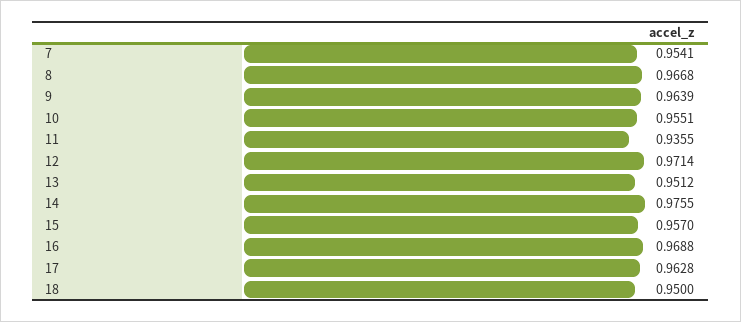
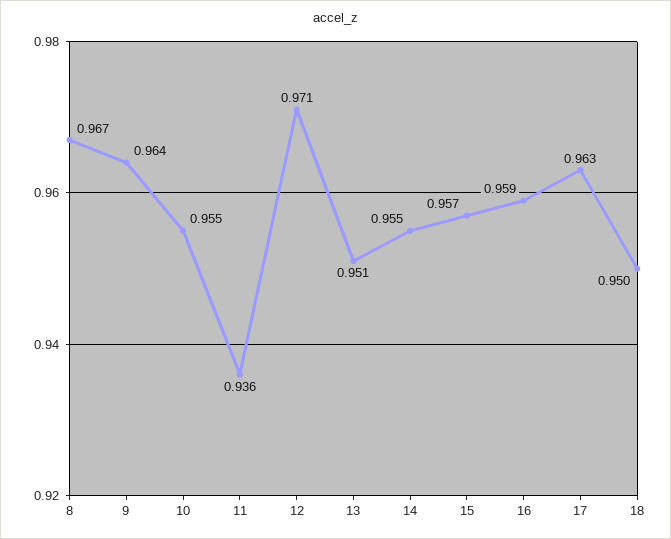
7: 0.9541 -> none
14: 0.9755 -> 0.955
16: 0.9688 -> 0.959

